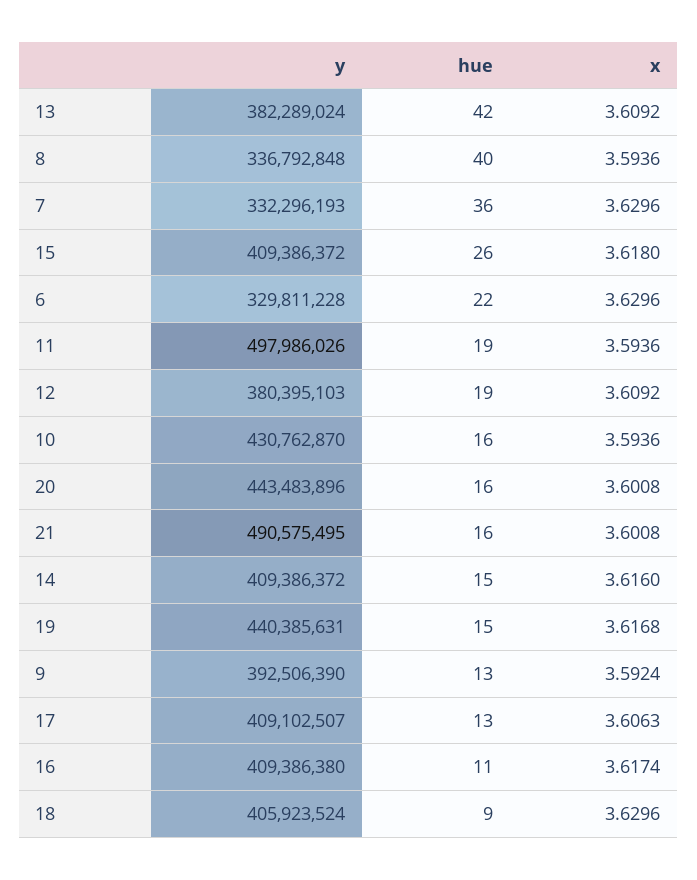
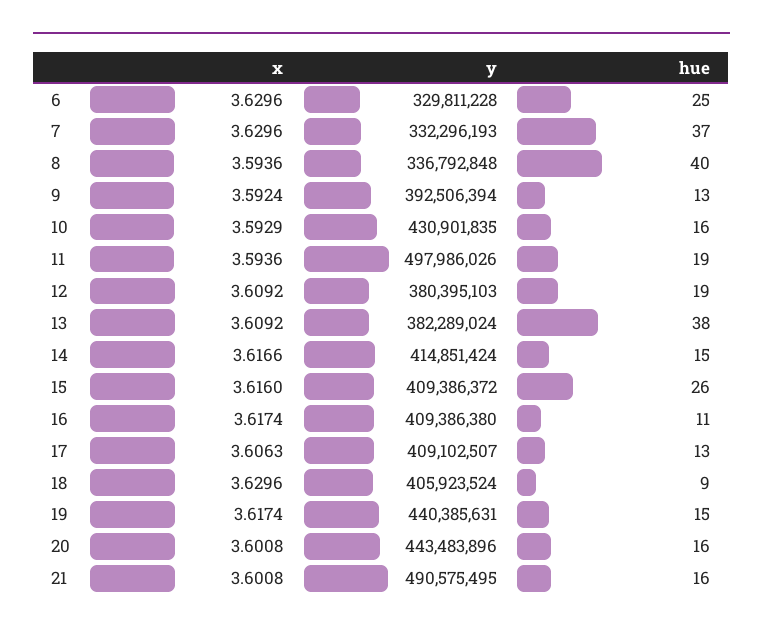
hue, 13: 42 -> 38
hue, 7: 36 -> 37
x, 15: 3.618 -> 3.616
hue, 6: 22 -> 25
y, 10: 430762870 -> 430901835
x, 10: 3.5936 -> 3.5929
y, 14: 409386372 -> 414851424
x, 14: 3.616 -> 3.6166
x, 19: 3.6168 -> 3.6174
y, 9: 392506390 -> 392506394

